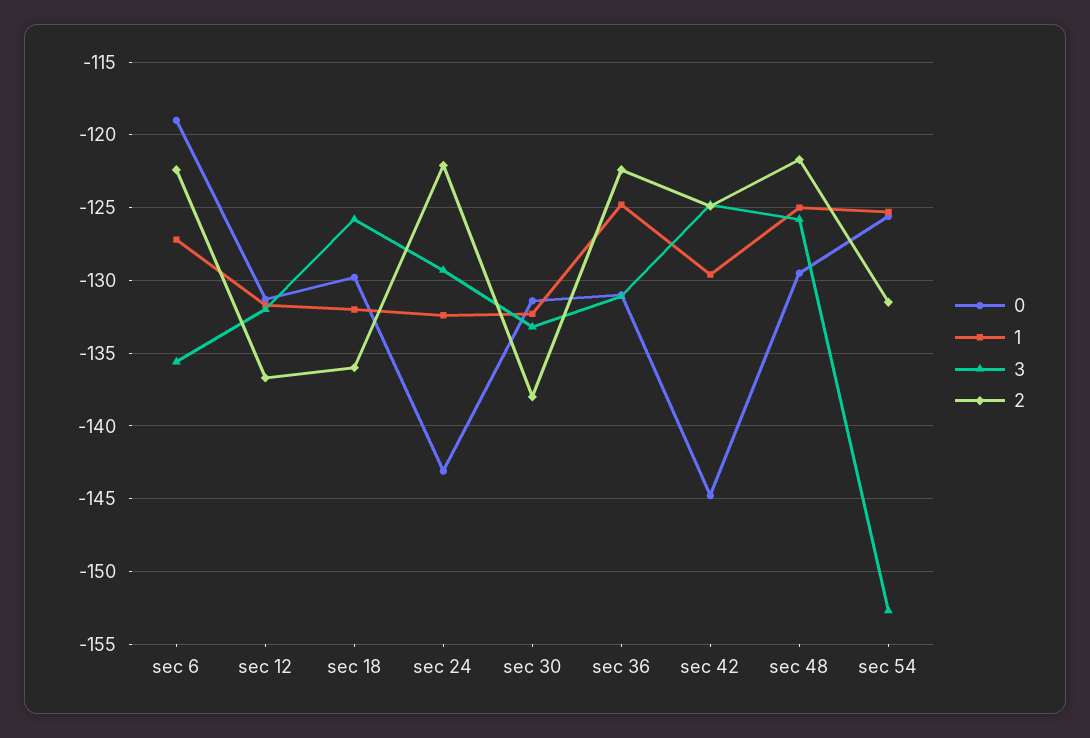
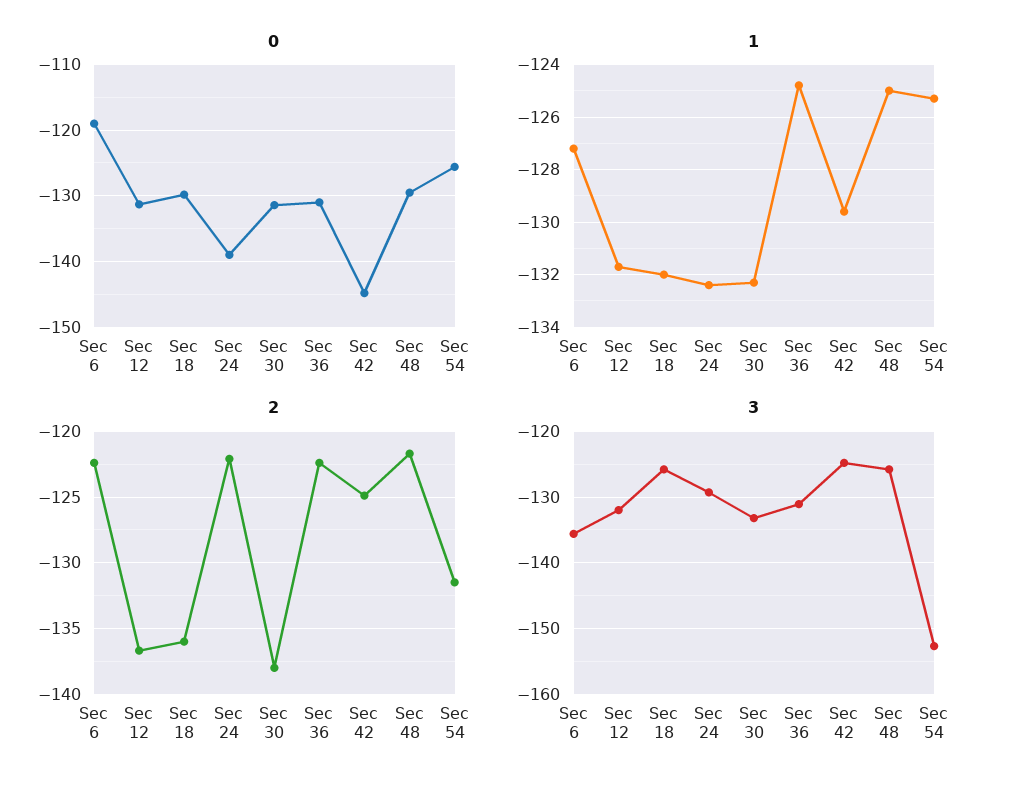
0, sec 24: -143 -> -139

